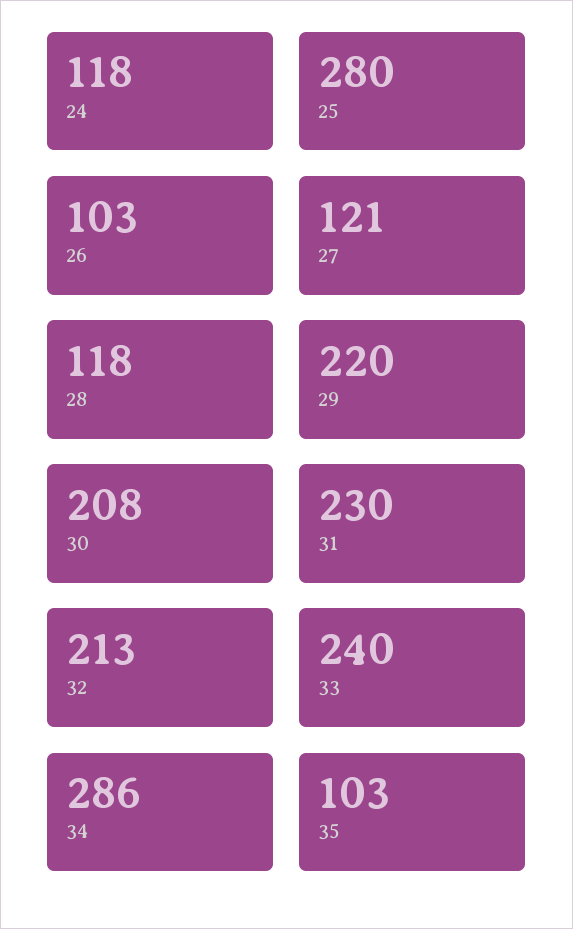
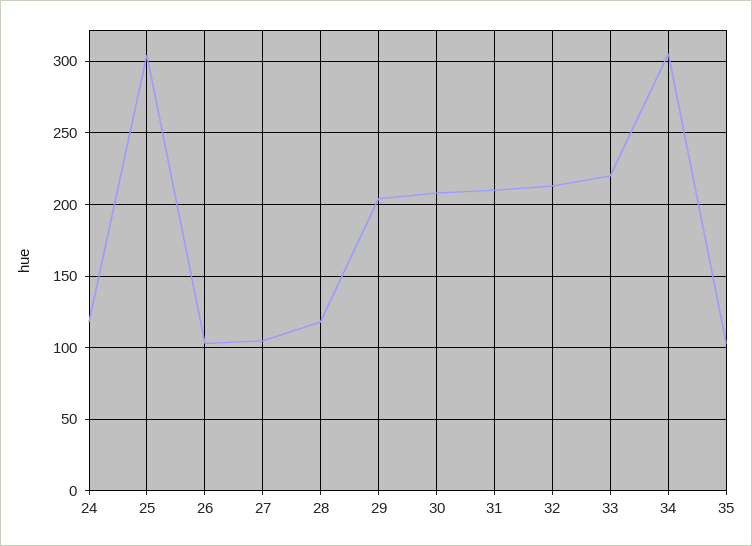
25: 280 -> 305
27: 121 -> 105
29: 220 -> 205
31: 230 -> 210
33: 240 -> 220
34: 286 -> 305

